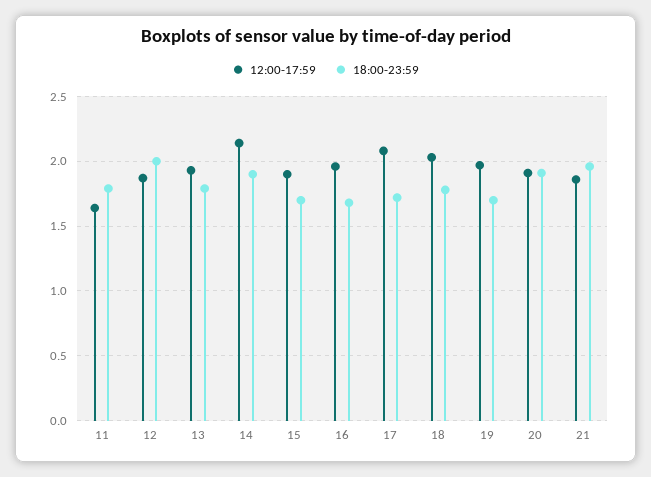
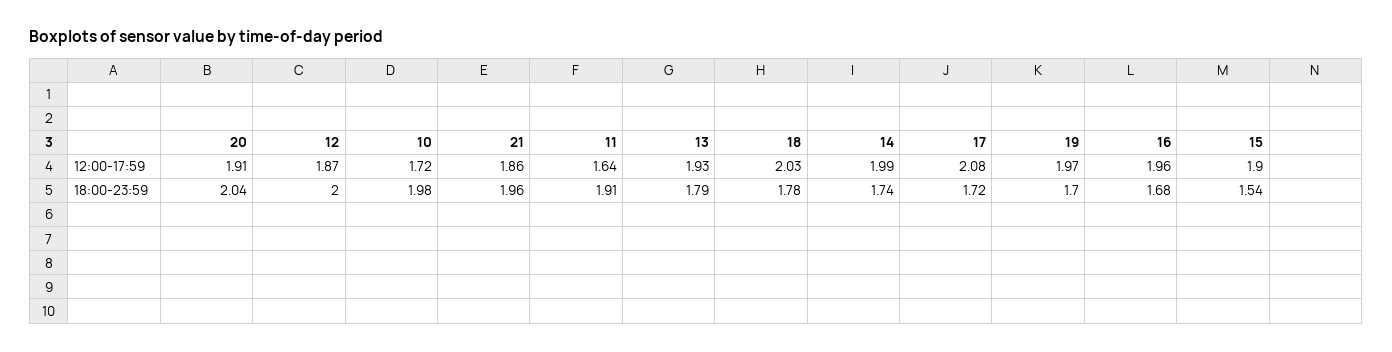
18:00-23:59, 11: 1.8 -> 1.91
12:00-17:59, 14: 2.15 -> 1.99
18:00-23:59, 14: 1.9 -> 1.74
18:00-23:59, 15: 1.7 -> 1.54
18:00-23:59, 20: 1.9 -> 2.04
12:00-17:59, 10: none -> 1.72
18:00-23:59, 10: none -> 1.98

